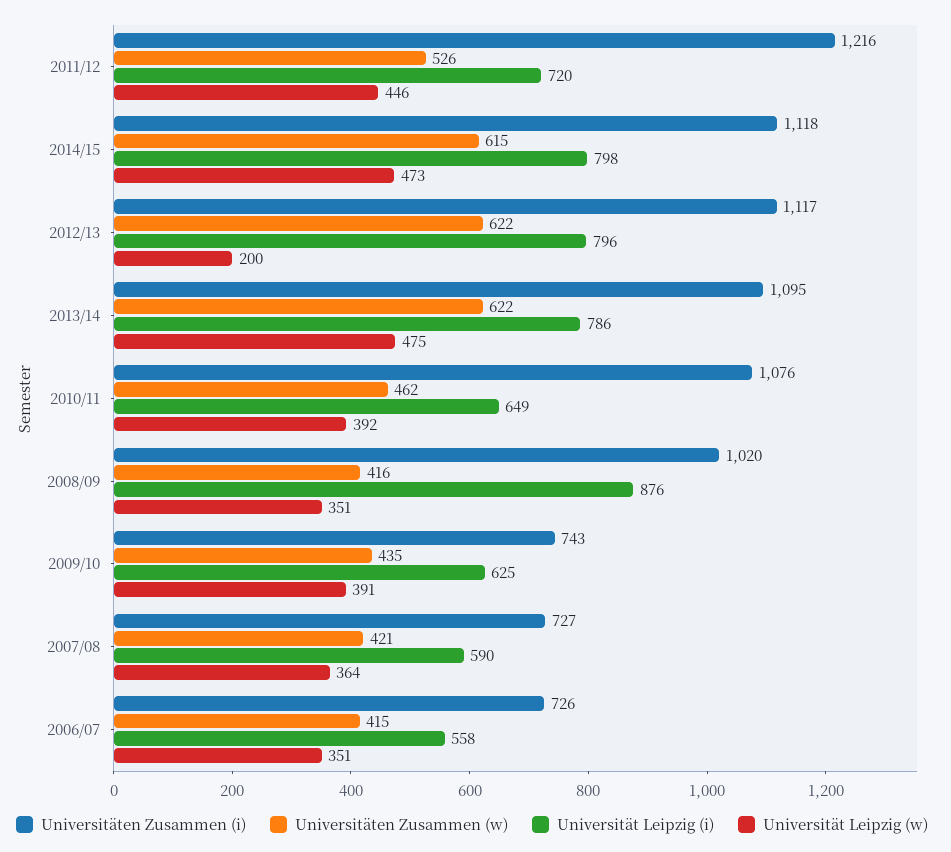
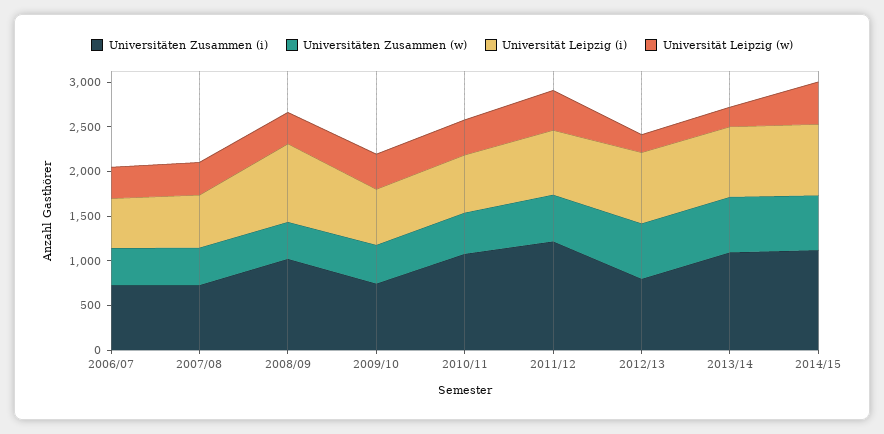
Universitäten Zusammen (i), 2012/13: 1117 -> 800
Universität Leipzig (w), 2013/14: 475 -> 200

